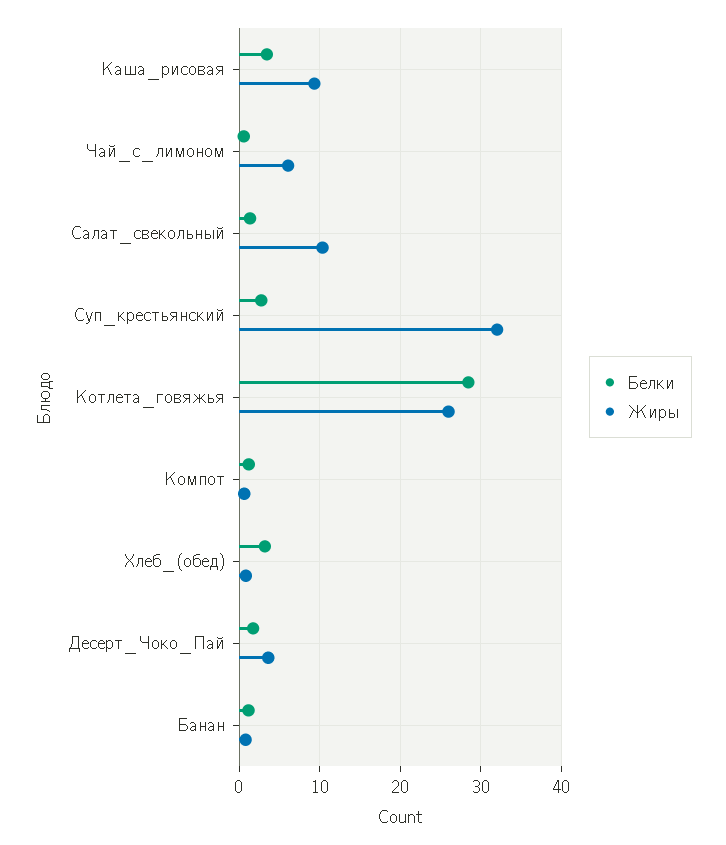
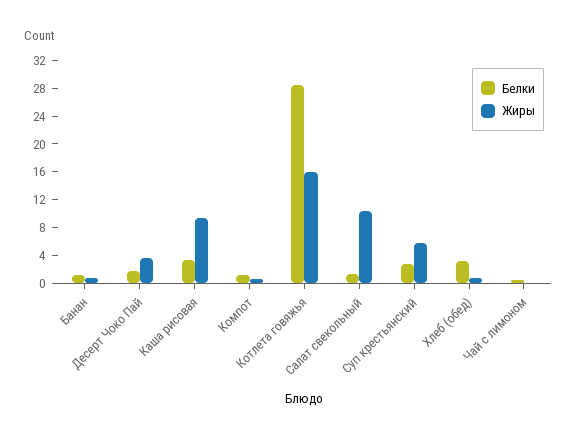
Жиры, Чай_с_лимоном: 6 -> 0
Жиры, Суп_крестьянский: 32 -> 6
Жиры, Котлета_говяжья: 26 -> 16

